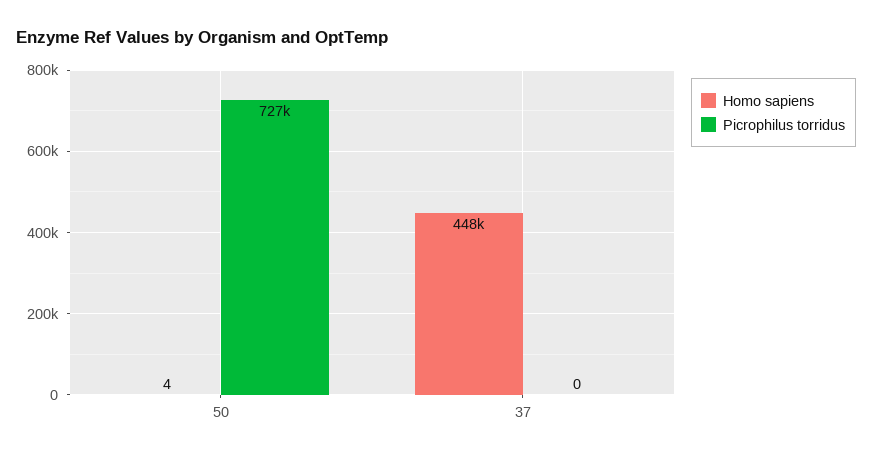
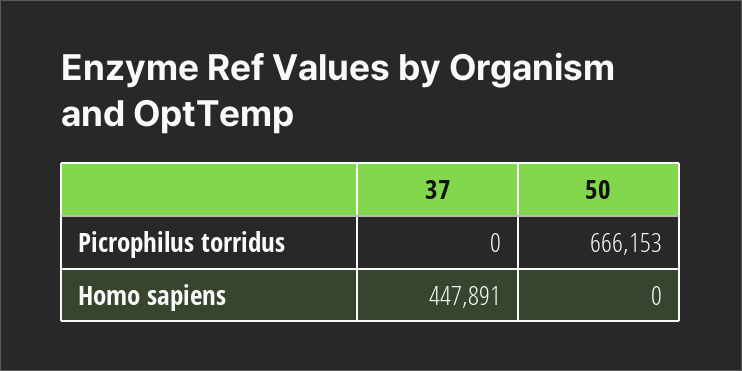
Homo sapiens, 50: 4 -> 0
Picrophilus torridus, 50: 727000 -> 666153

